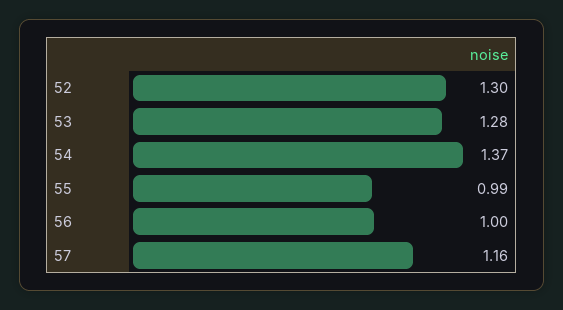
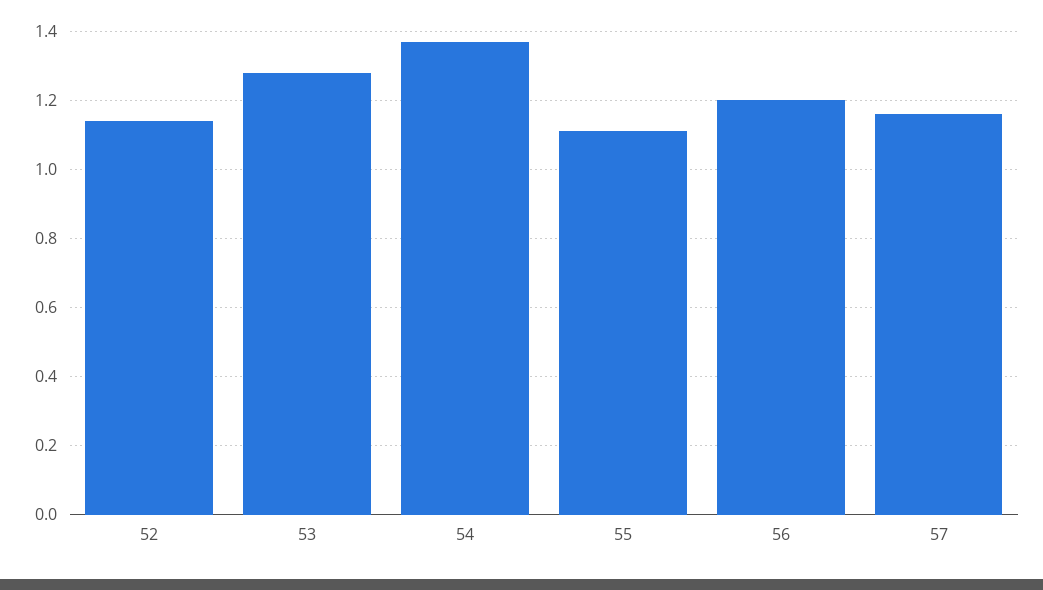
52: 1.3 -> 1.15
55: 0.99 -> 1.1
56: 1 -> 1.2

